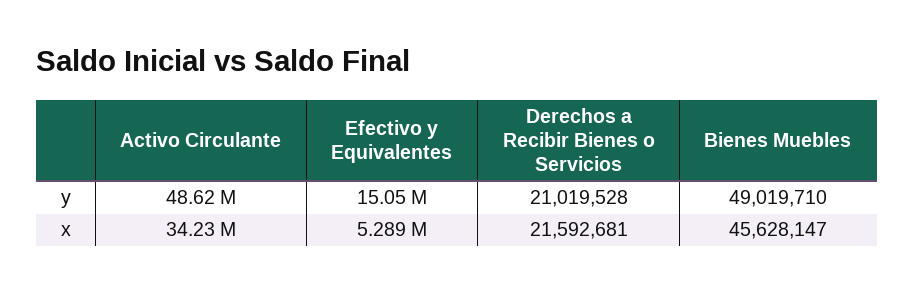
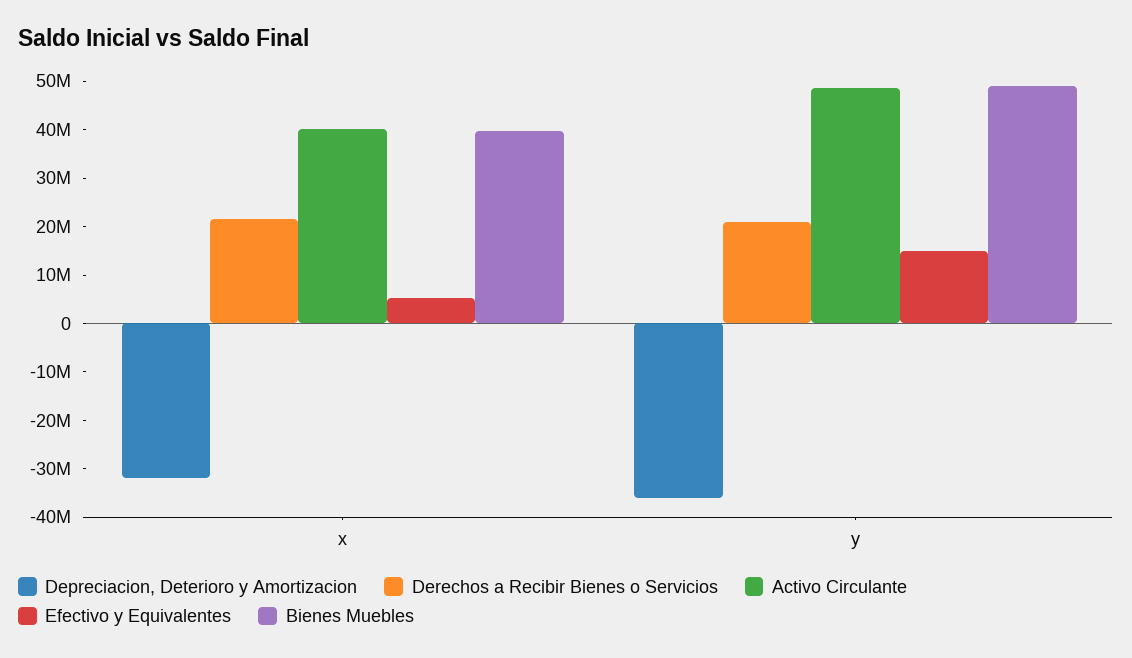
Activo Circulante, x: 34230000 -> 40000000
Bienes Muebles, x: 45628147 -> 40000000
Depreciacion, Deterioro y Amortizacion, x: none -> -32000000
Depreciacion, Deterioro y Amortizacion, y: none -> -36000000

